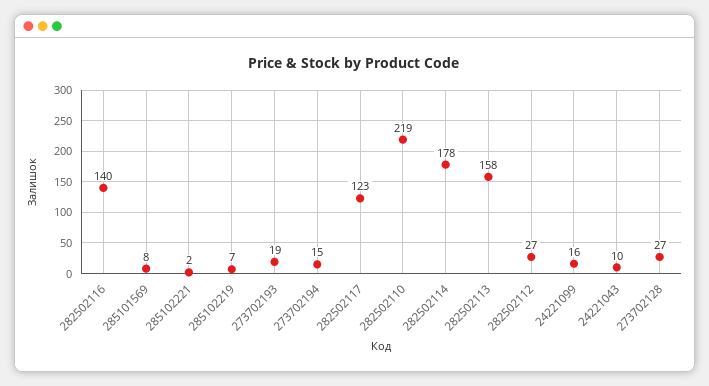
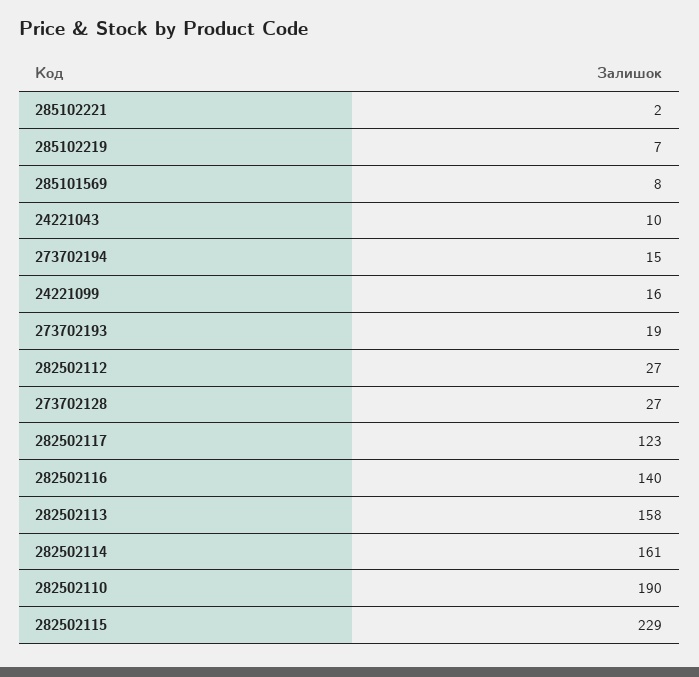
282502110: 219 -> 190
282502114: 178 -> 161
282502115: none -> 229

